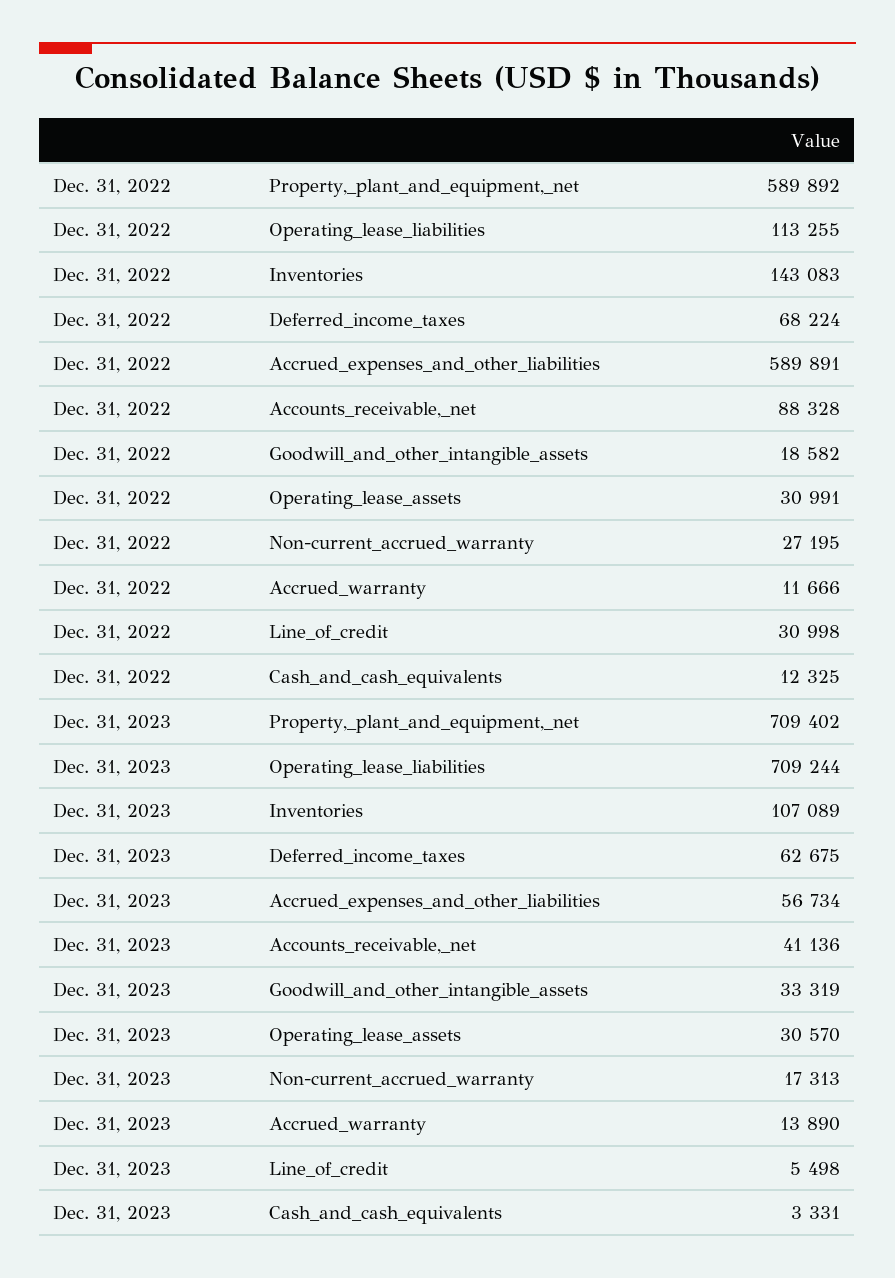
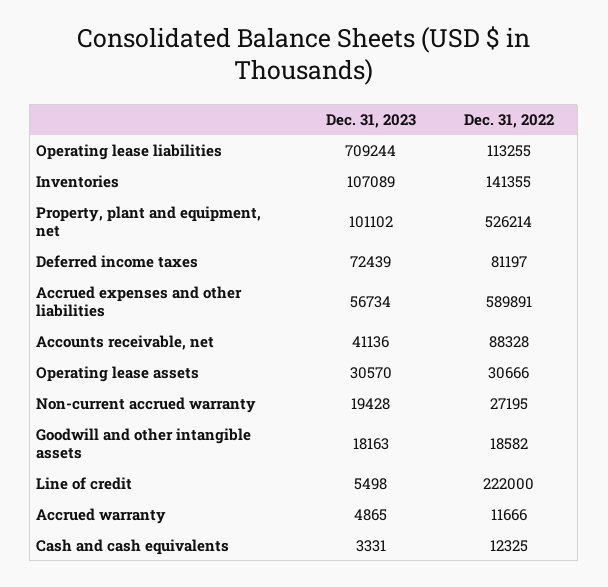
Dec. 31, 2022, Property,_plant_and_equipment,_net: 589892 -> 526214
Dec. 31, 2022, Inventories: 143083 -> 141355
Dec. 31, 2022, Deferred_income_taxes: 68224 -> 81197
Dec. 31, 2022, Operating_lease_assets: 30991 -> 30666
Dec. 31, 2022, Line_of_credit: 30998 -> 222000
Dec. 31, 2023, Property,_plant_and_equipment,_net: 709402 -> 101102
Dec. 31, 2023, Deferred_income_taxes: 62675 -> 72439
Dec. 31, 2023, Goodwill_and_other_intangible_assets: 33319 -> 18163
Dec. 31, 2023, Non-current_accrued_warranty: 17313 -> 19428
Dec. 31, 2023, Accrued_warranty: 13890 -> 4865

